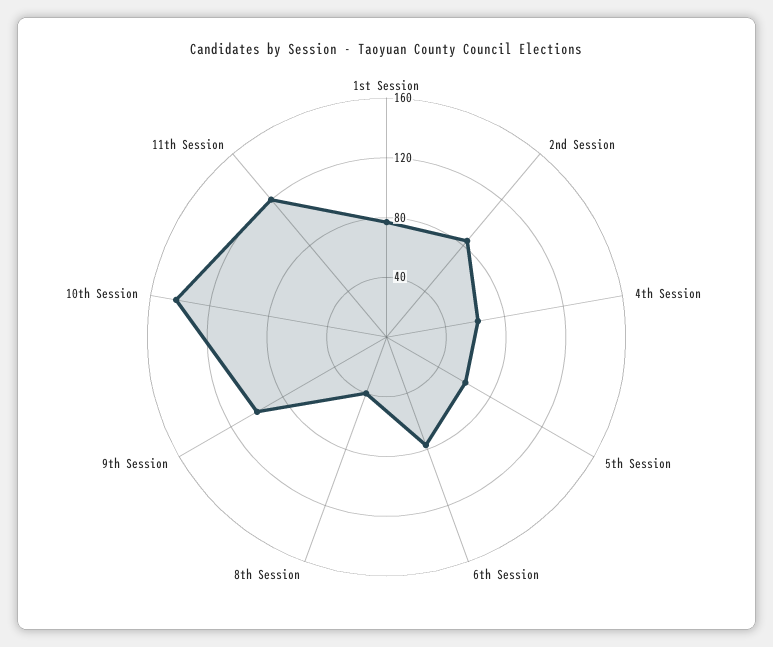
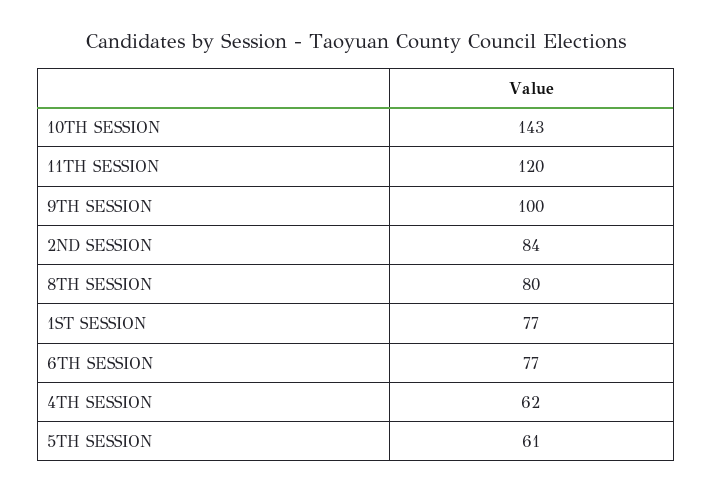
8th Session: 40 -> 80

